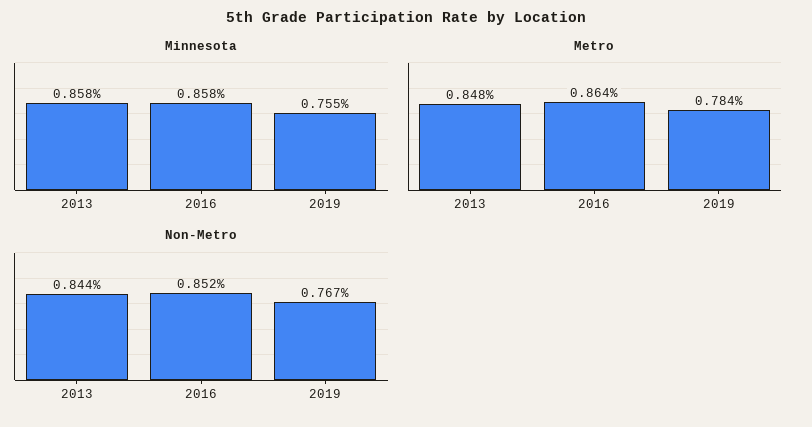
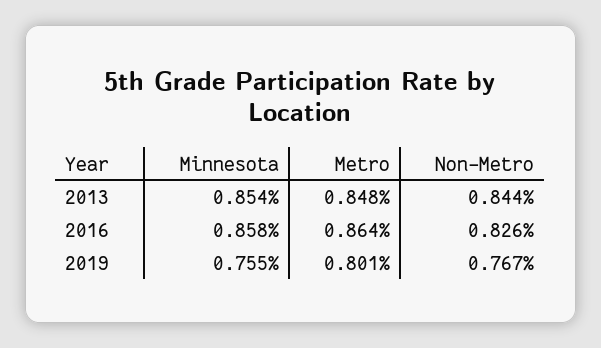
Minnesota, 2013: 0.858 -> 0.854
Metro, 2019: 0.784 -> 0.801
Non-Metro, 2016: 0.852 -> 0.826

